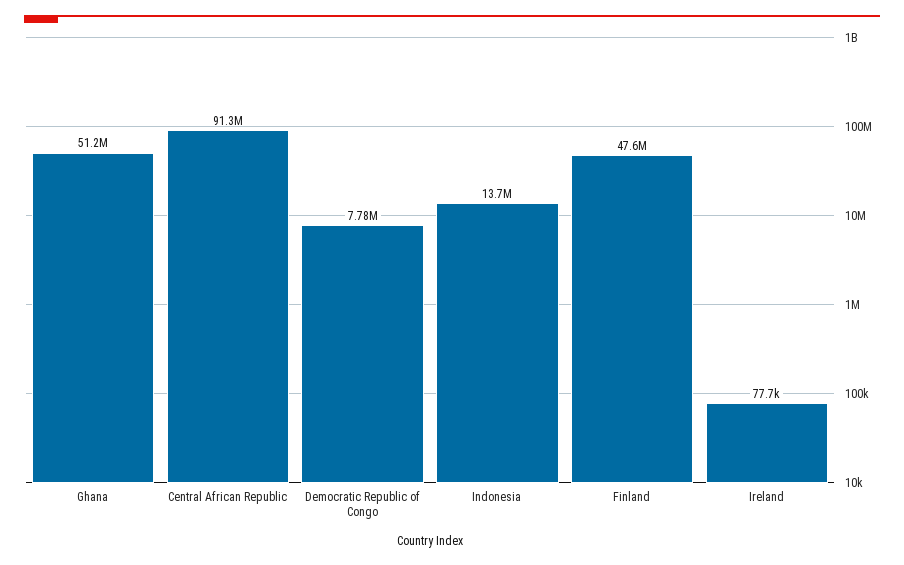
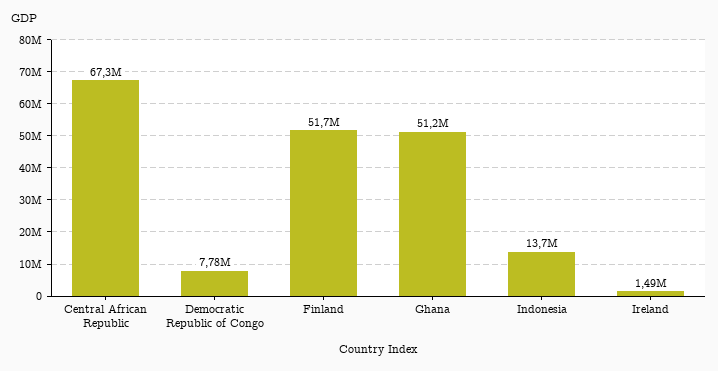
Central African Republic: 91300000 -> 67300000
Finland: 47600000 -> 51700000
Ireland: 77700 -> 1490000

